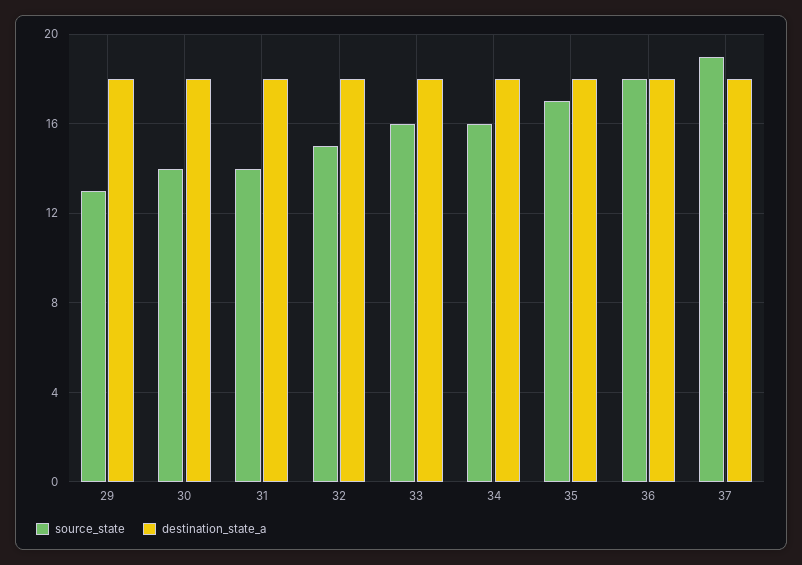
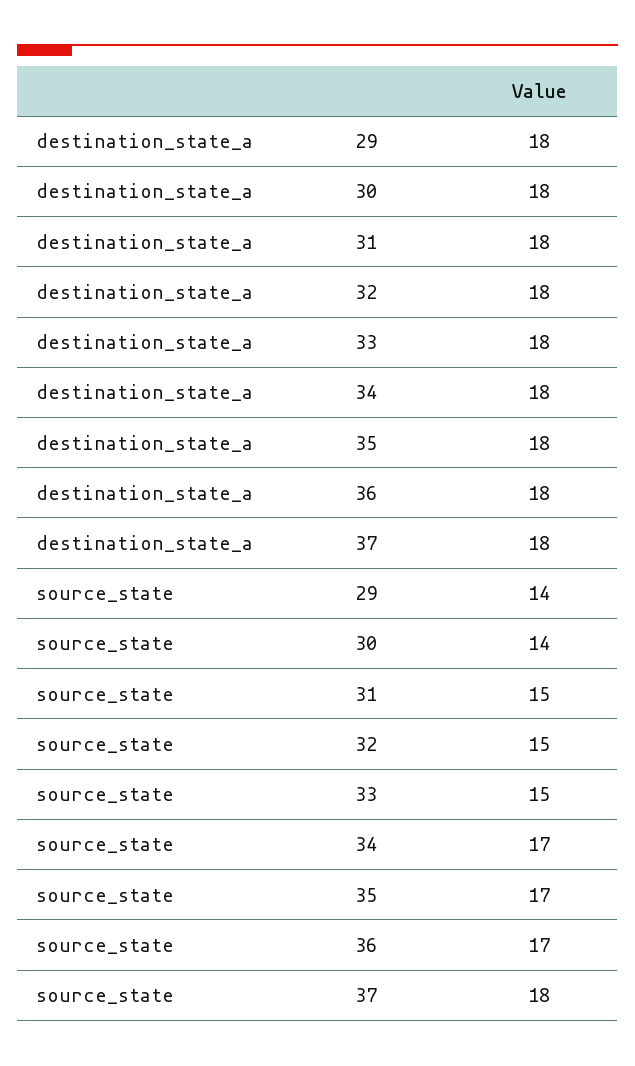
source_state, 29: 13 -> 14
source_state, 31: 14 -> 15
source_state, 33: 16 -> 15
source_state, 34: 16 -> 17
source_state, 36: 18 -> 17
source_state, 37: 19 -> 18

